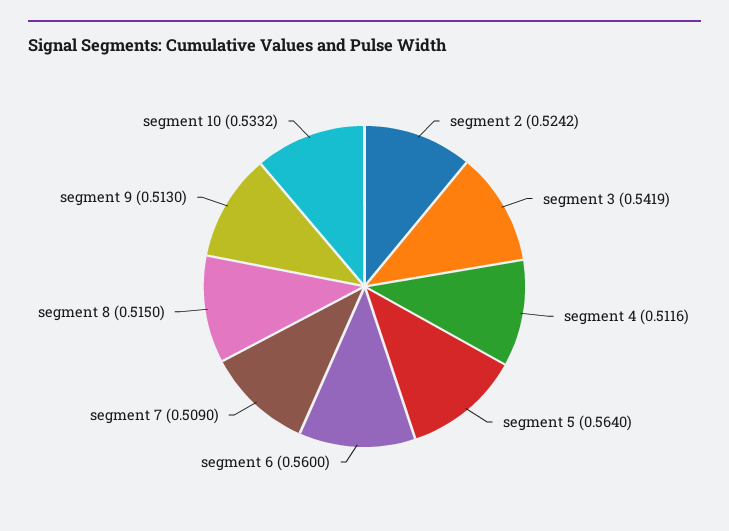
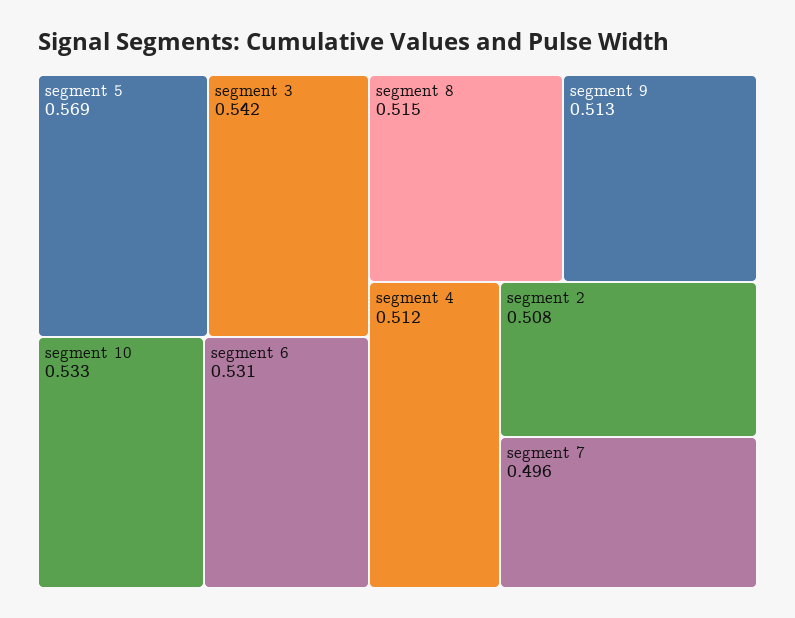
segment 2: 0.5242 -> 0.508
segment 5: 0.564 -> 0.569
segment 6: 0.56 -> 0.531
segment 7: 0.509 -> 0.496

